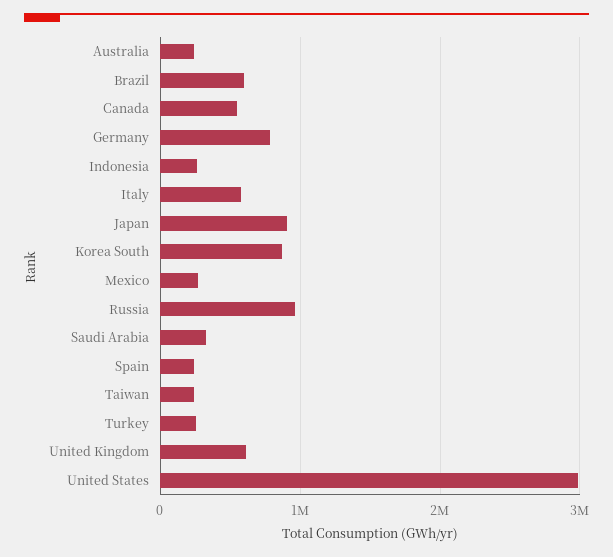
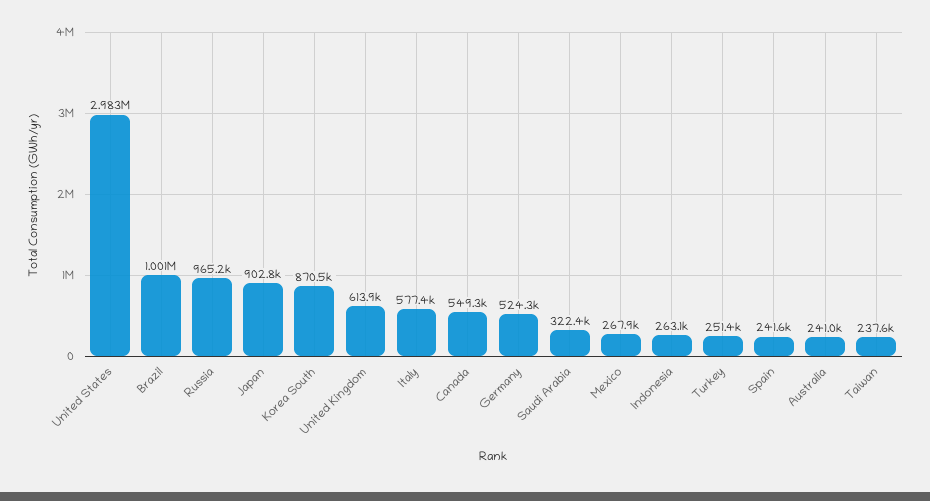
Brazil: 600000 -> 1001000
Germany: 800000 -> 524300

